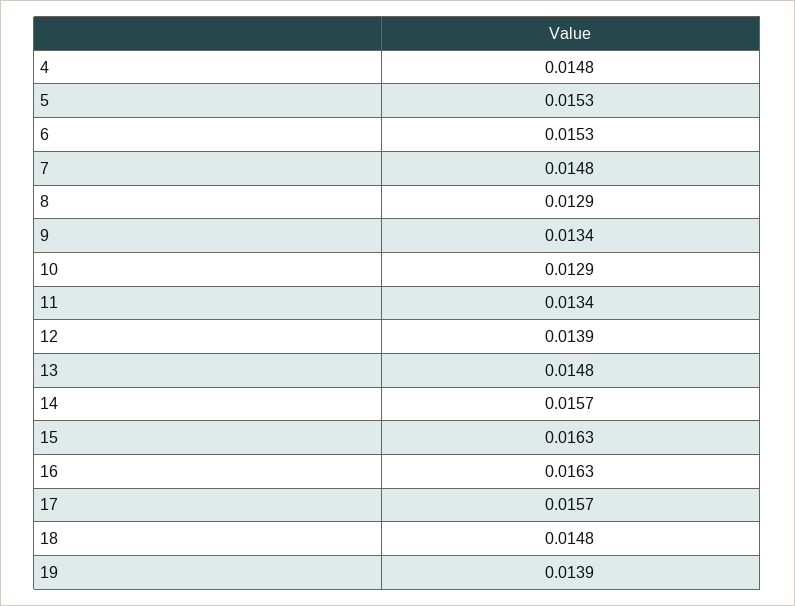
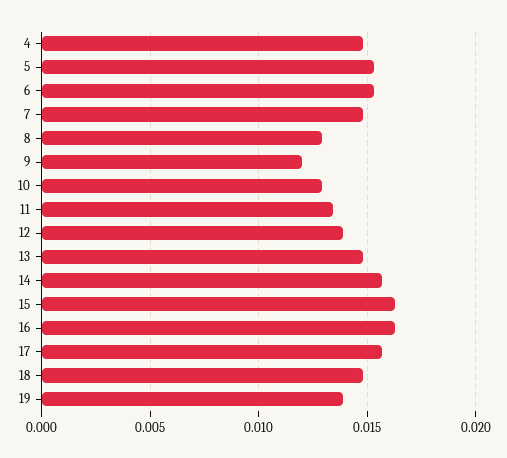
9: 0.0134 -> 0.012

